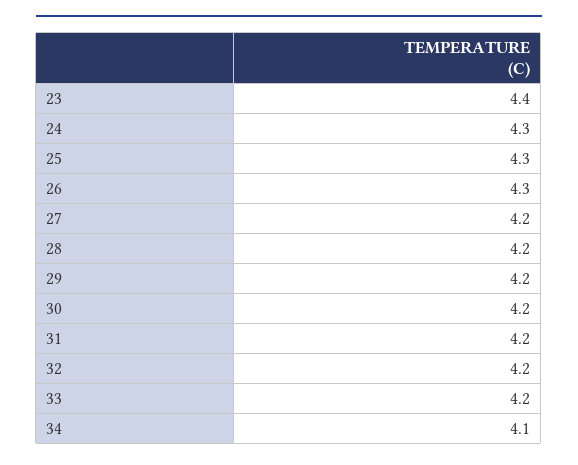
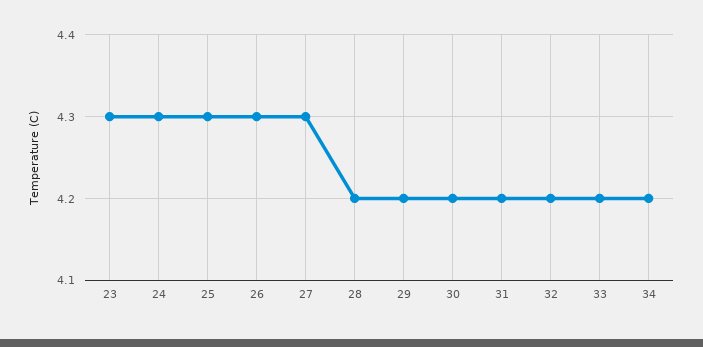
23: 4.4 -> 4.3
27: 4.2 -> 4.3
34: 4.1 -> 4.2

